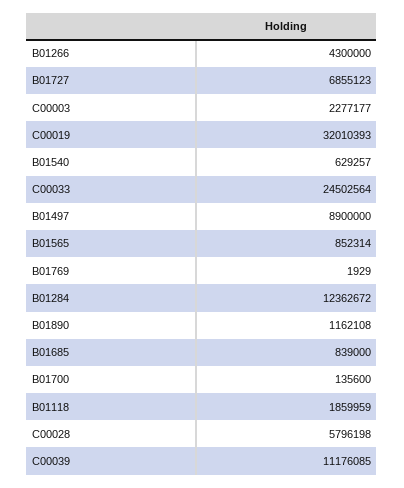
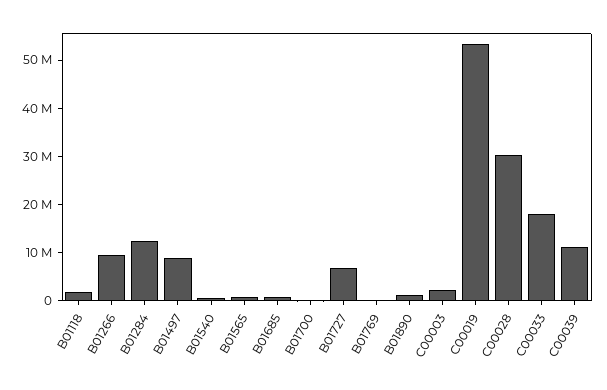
B01266: 4300000 -> 10000000
C00019: 32010393 -> 54000000
C00033: 24502564 -> 18000000
C00028: 5796198 -> 30000000

